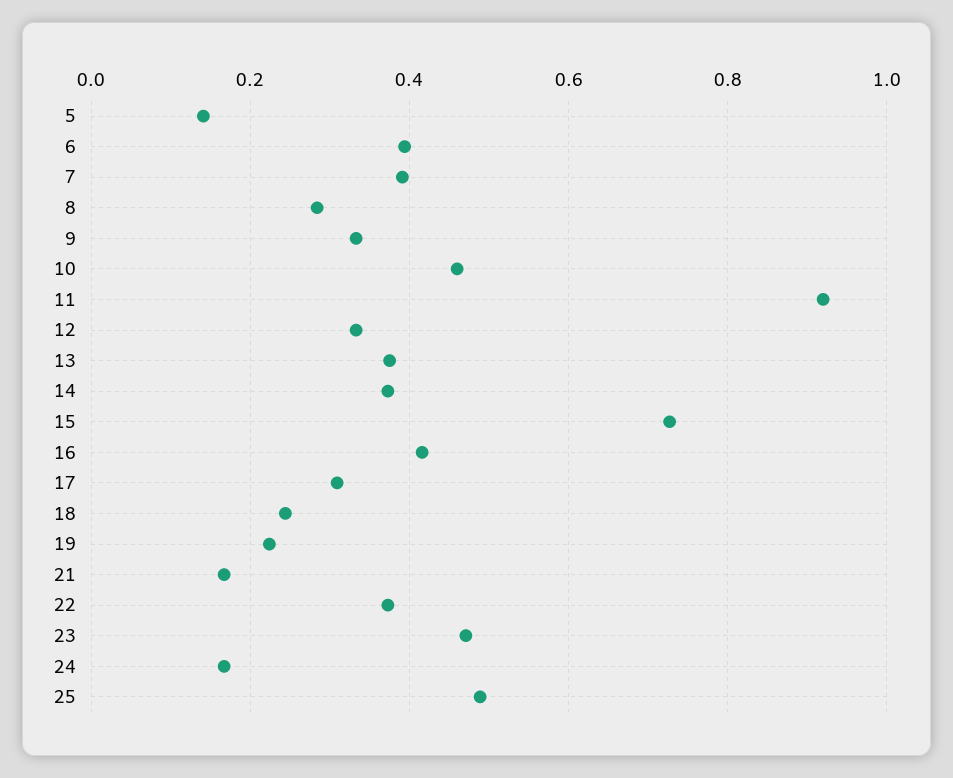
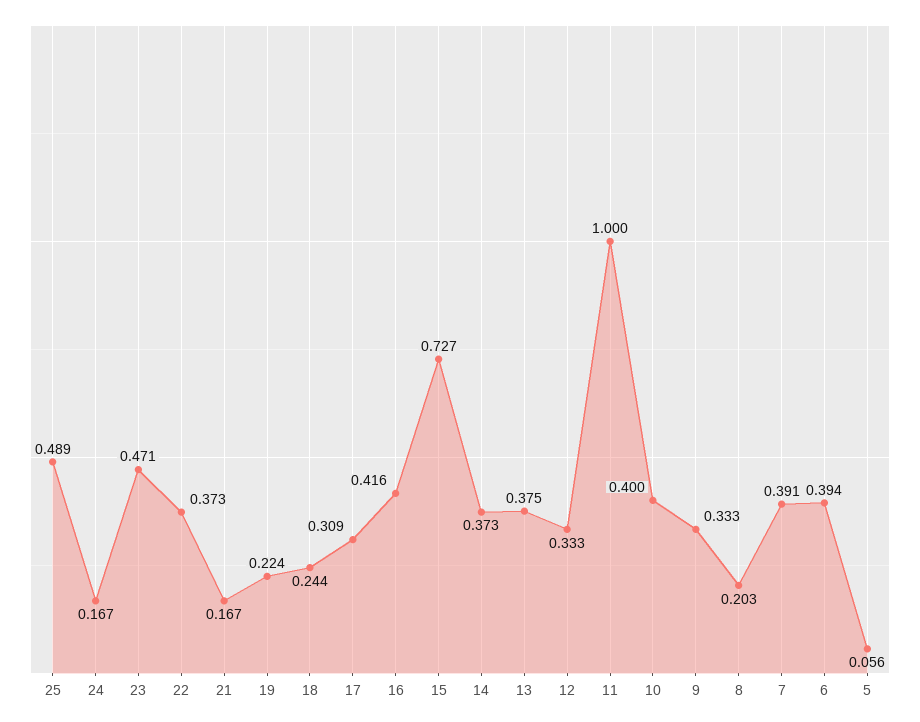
5: 0.14 -> 0.056
8: 0.28 -> 0.203
10: 0.46 -> 0.4
11: 0.92 -> 1

